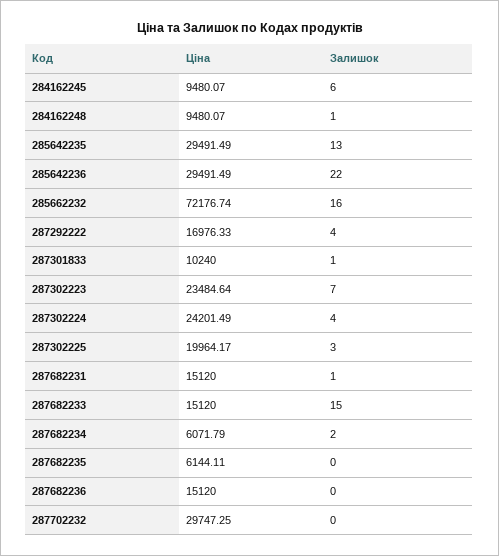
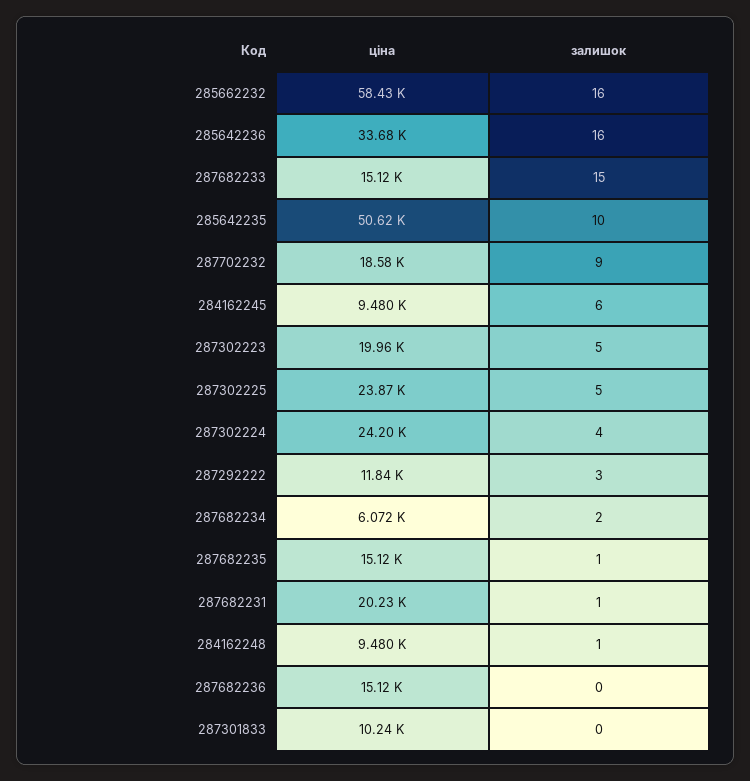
Ціна, 285642235: 29491.49 -> 50620
Залишок, 285642235: 13 -> 10
Ціна, 285642236: 29491.49 -> 33680
Залишок, 285642236: 22 -> 16
Ціна, 285662232: 72176.74 -> 58430
Ціна, 287292222: 16976.33 -> 11840
Залишок, 287292222: 4 -> 3
Залишок, 287301833: 1 -> 0
Ціна, 287302223: 23484.64 -> 19960
Залишок, 287302223: 7 -> 5
Ціна, 287302225: 19964.17 -> 23870
Залишок, 287302225: 3 -> 5
Ціна, 287682231: 15120 -> 20230
Ціна, 287682235: 6144.11 -> 15120
Залишок, 287682235: 0 -> 1
Ціна, 287702232: 29747.25 -> 18580
Залишок, 287702232: 0 -> 9

